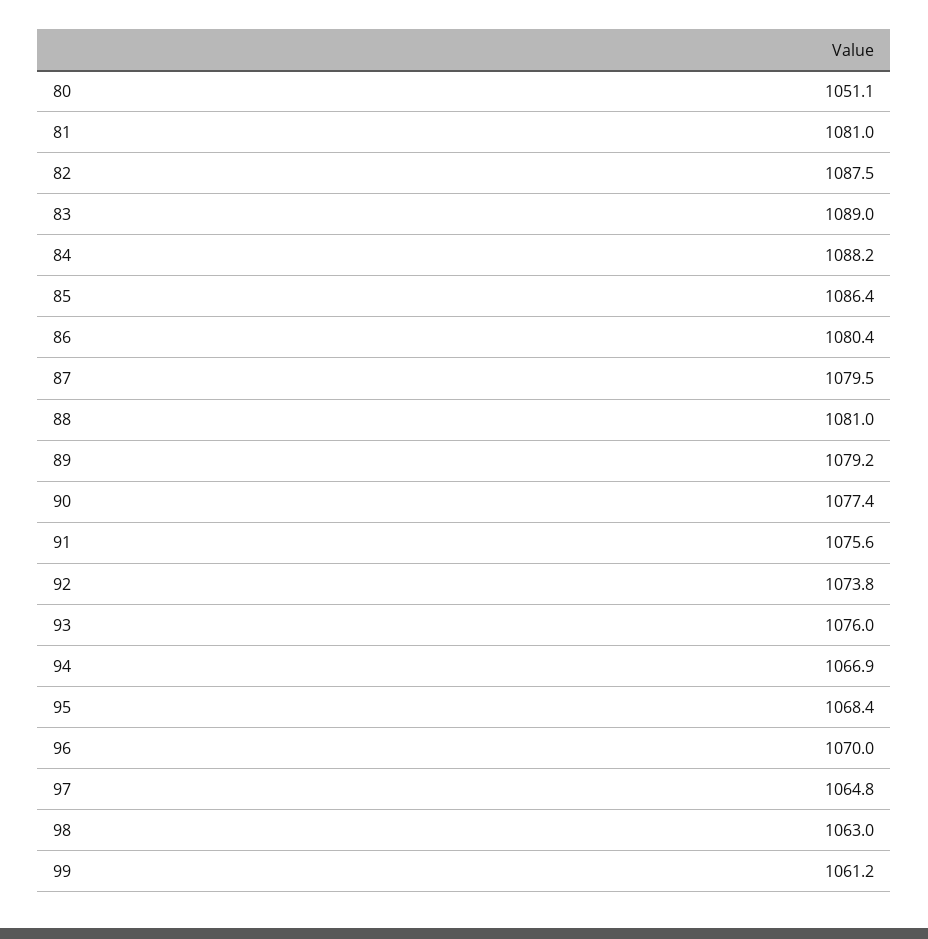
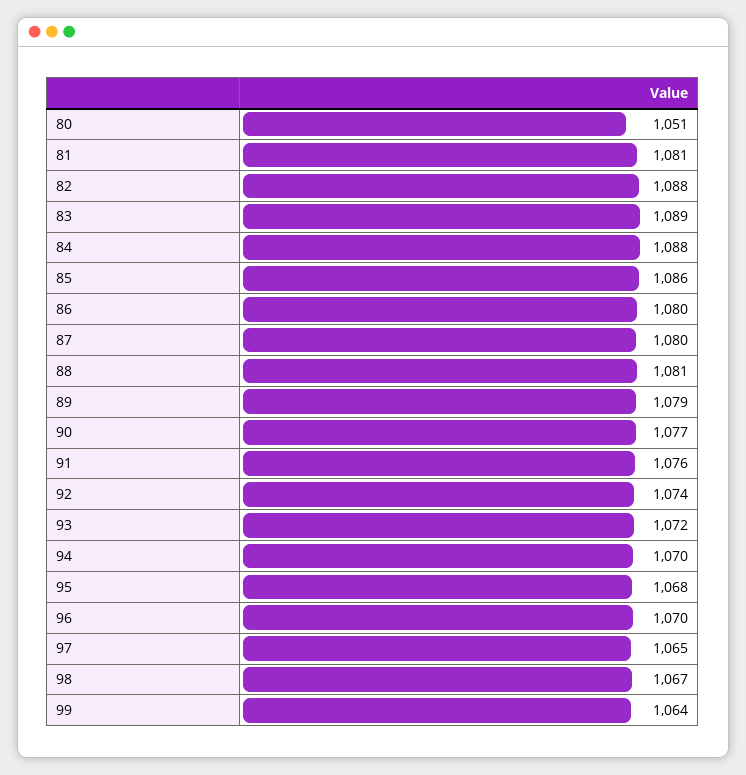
93: 1076 -> 1072
94: 1066.9 -> 1070
98: 1063 -> 1067
99: 1061.2 -> 1064

